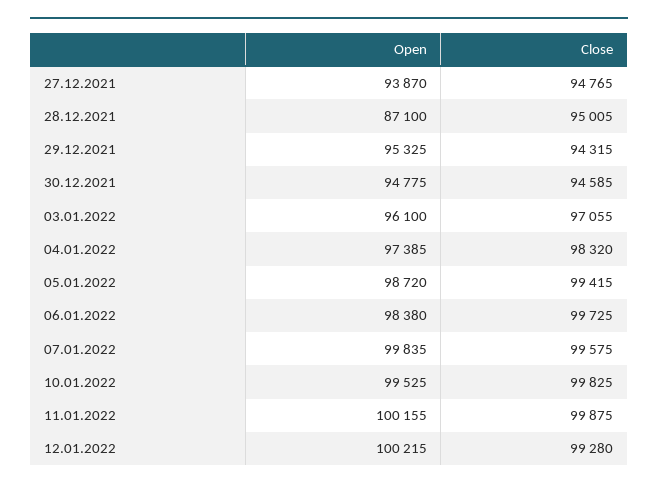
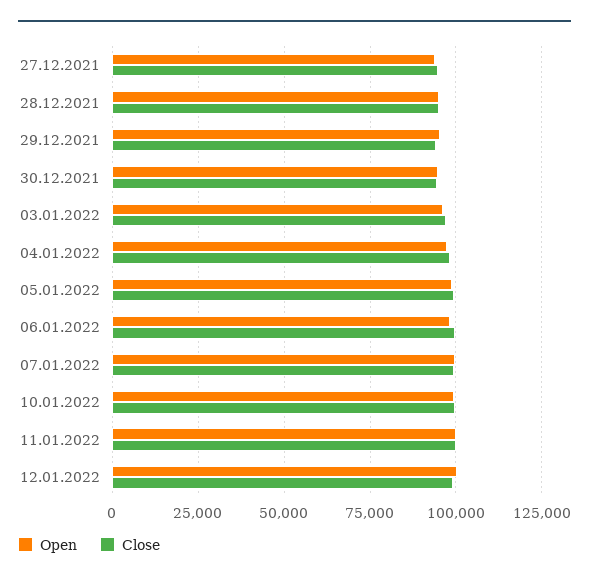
Open, 28.12.2021: 87100 -> 95000

